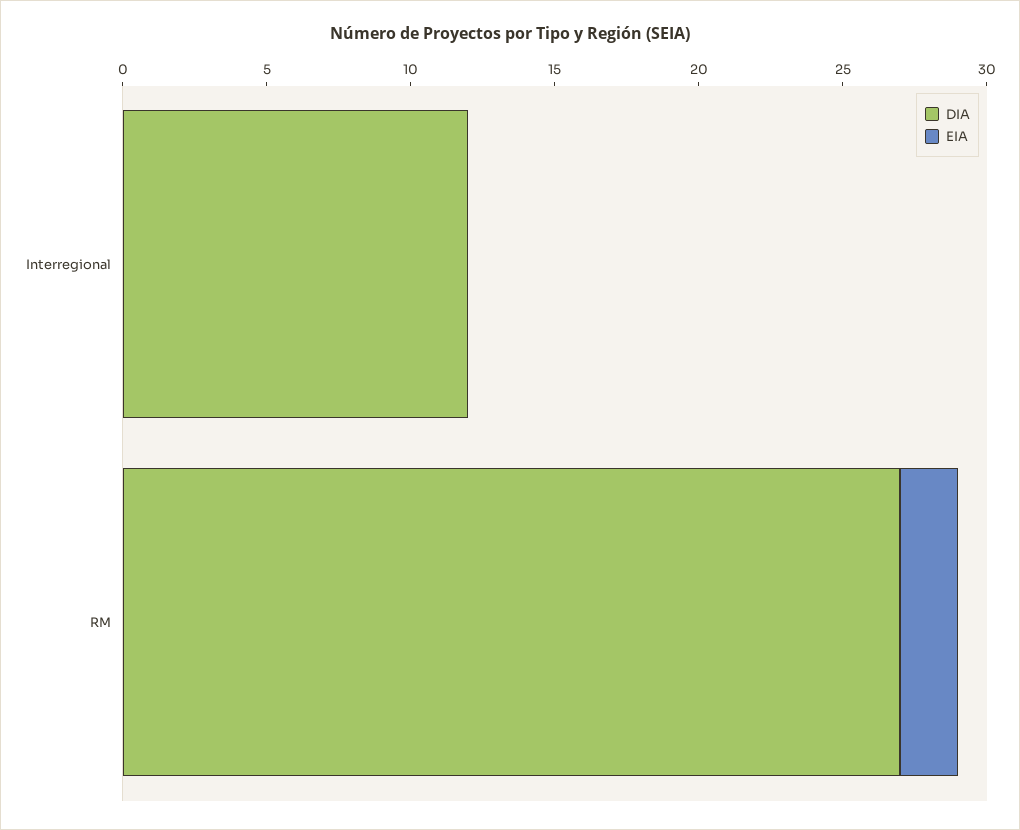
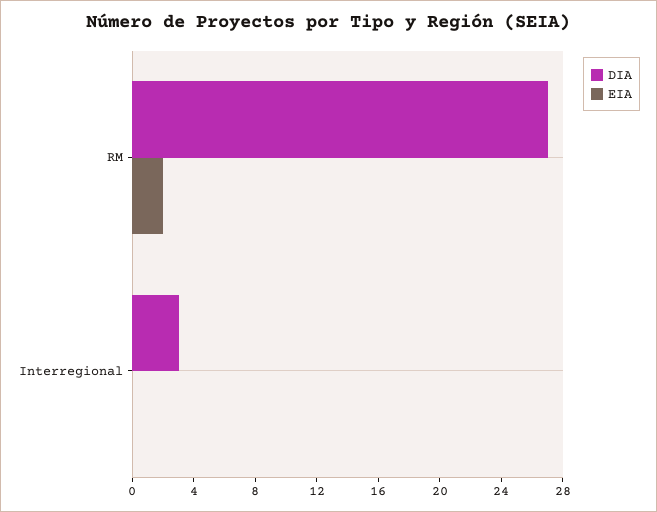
DIA, Interregional: 12 -> 3

